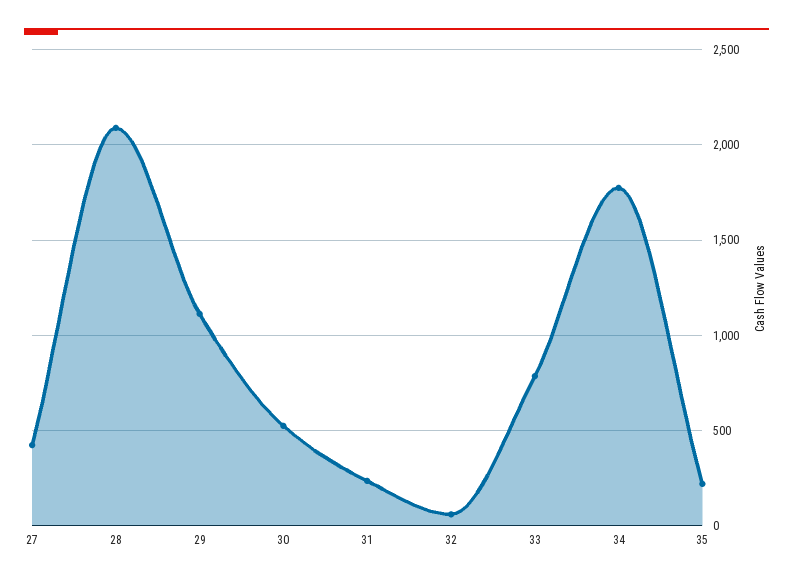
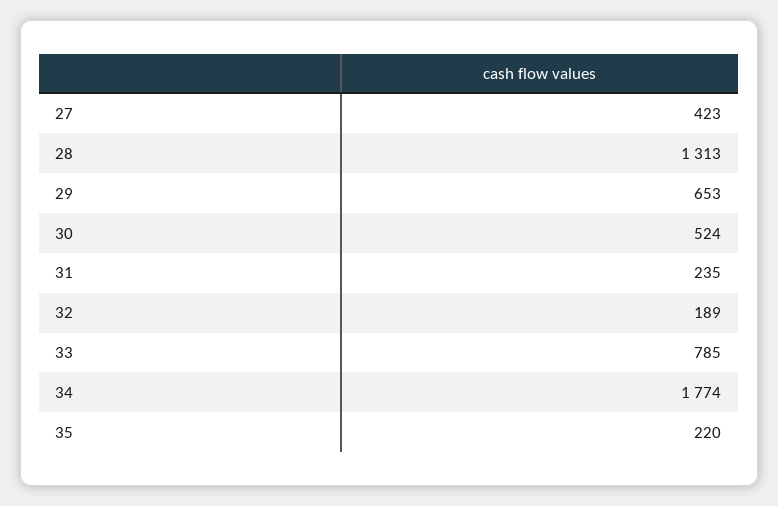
28: 2100 -> 1313
29: 1100 -> 653
32: 50 -> 189

